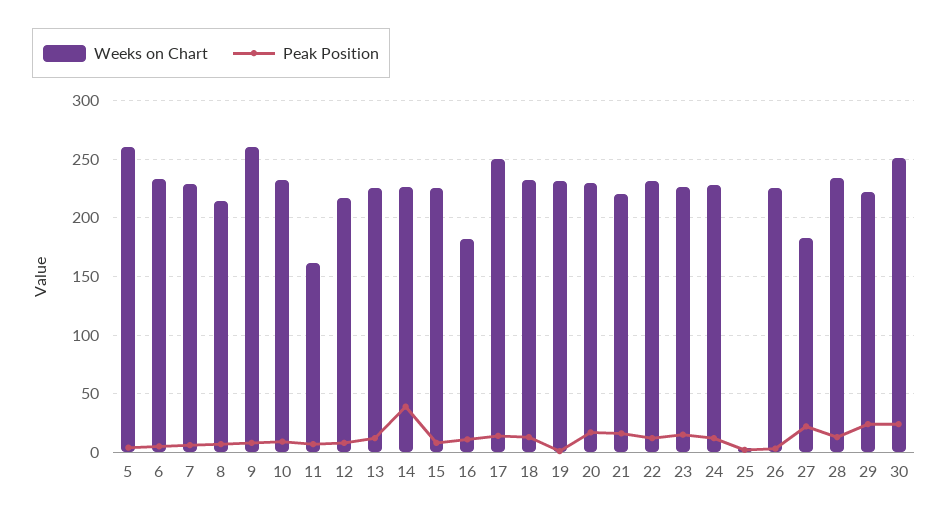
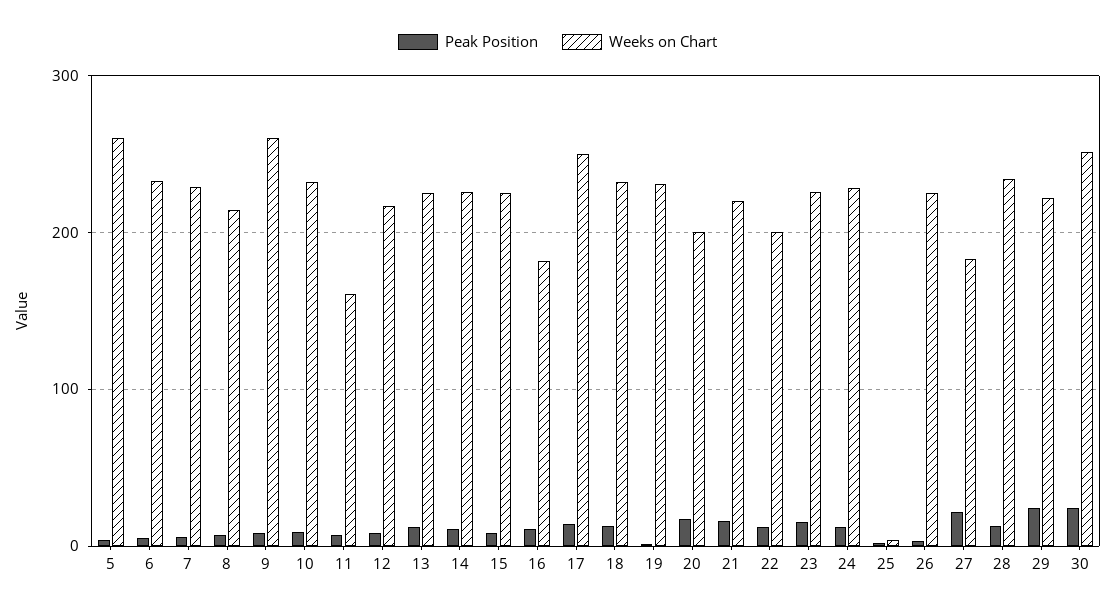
Peak Position, 14: 40 -> 10
Weeks on Chart, 20: 230 -> 200
Weeks on Chart, 22: 230 -> 200

